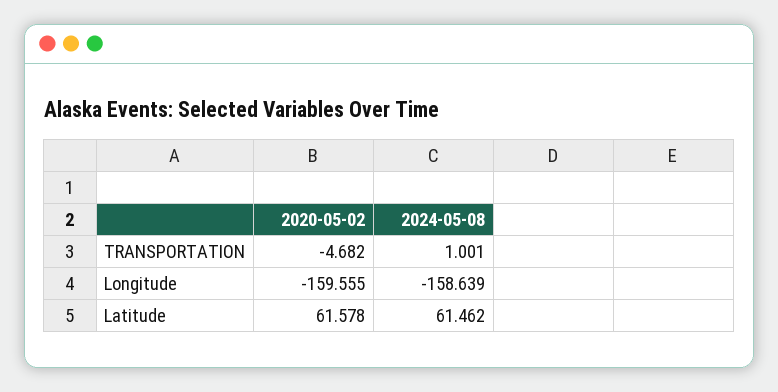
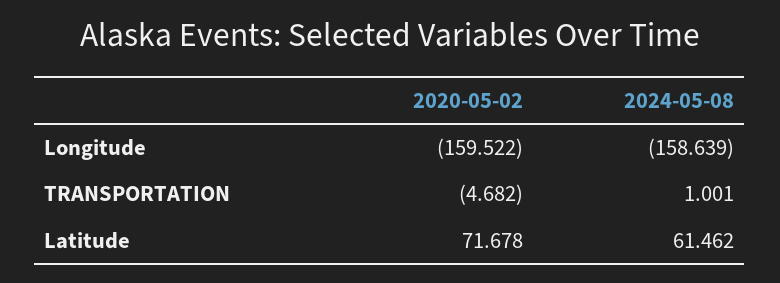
2020-05-02, Longitude: -159.555 -> -159.522
2020-05-02, Latitude: 61.578 -> 71.678

